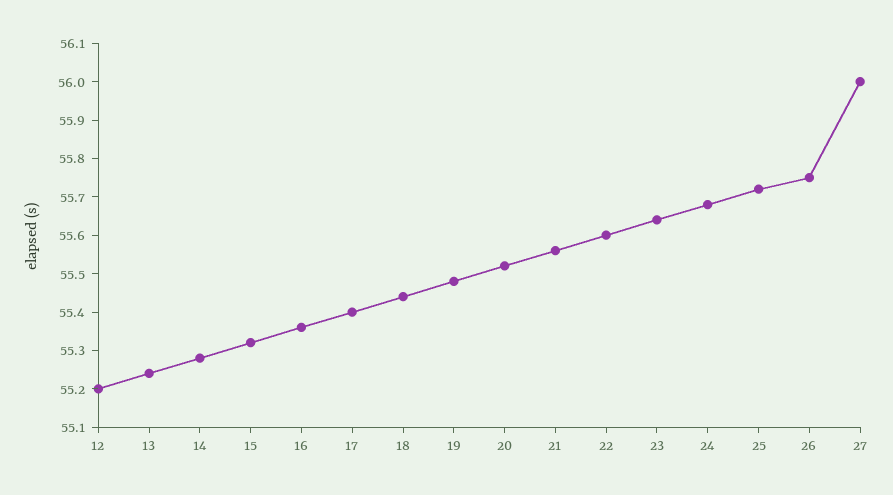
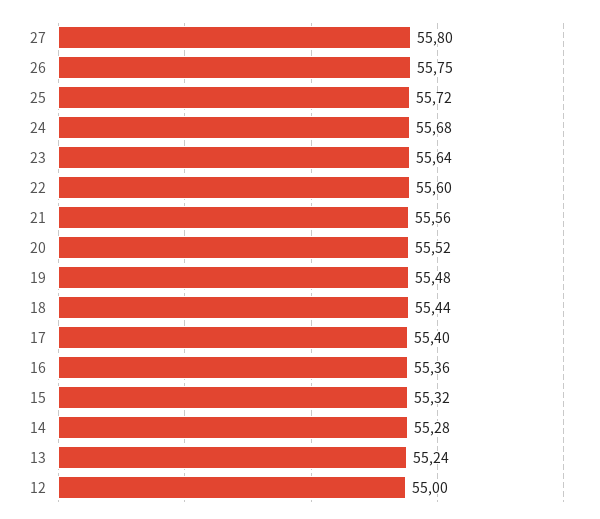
12: 55.2 -> 55
27: 56 -> 55.8

